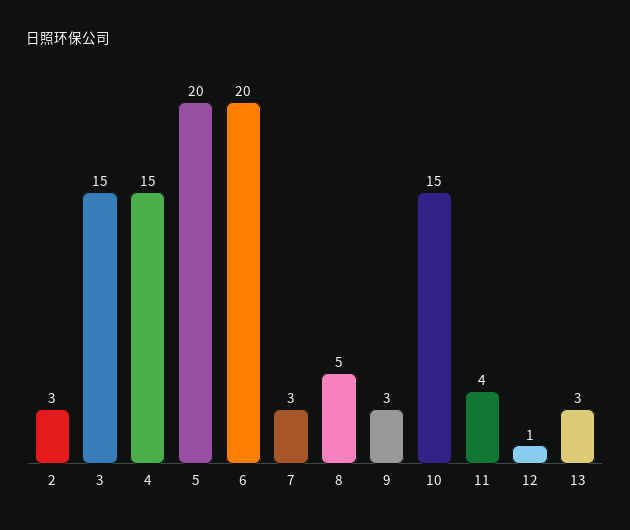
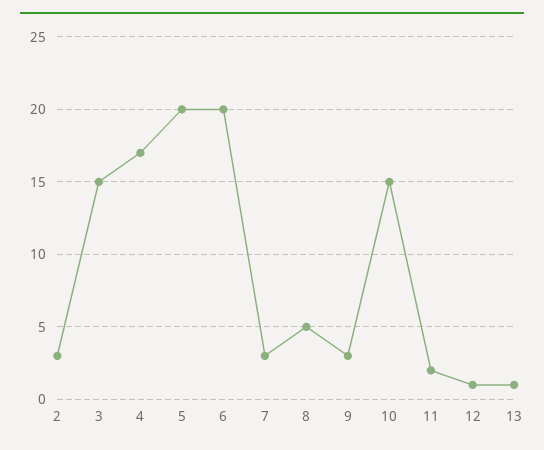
4: 15 -> 17
11: 4 -> 2
13: 3 -> 1

